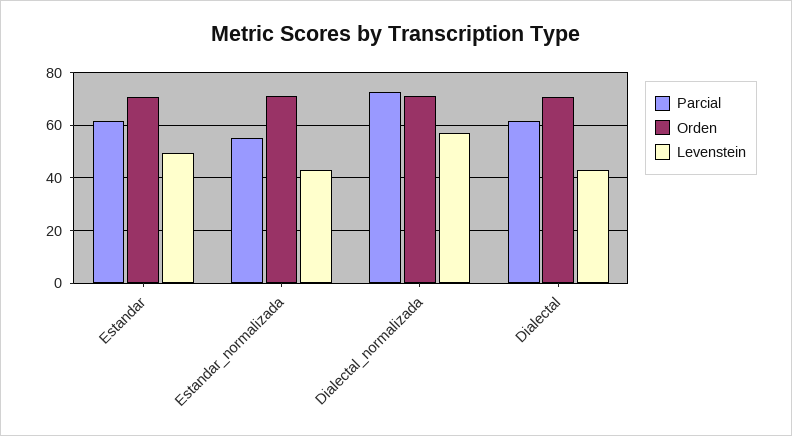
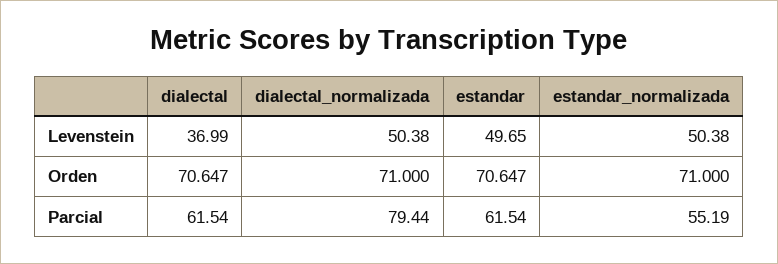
Levenstein, Estandar_normalizada: 42.5 -> 50.38
Parcial, Dialectal_normalizada: 72.5 -> 79.44
Levenstein, Dialectal_normalizada: 57.5 -> 50.38
Levenstein, Dialectal: 42.5 -> 36.99

